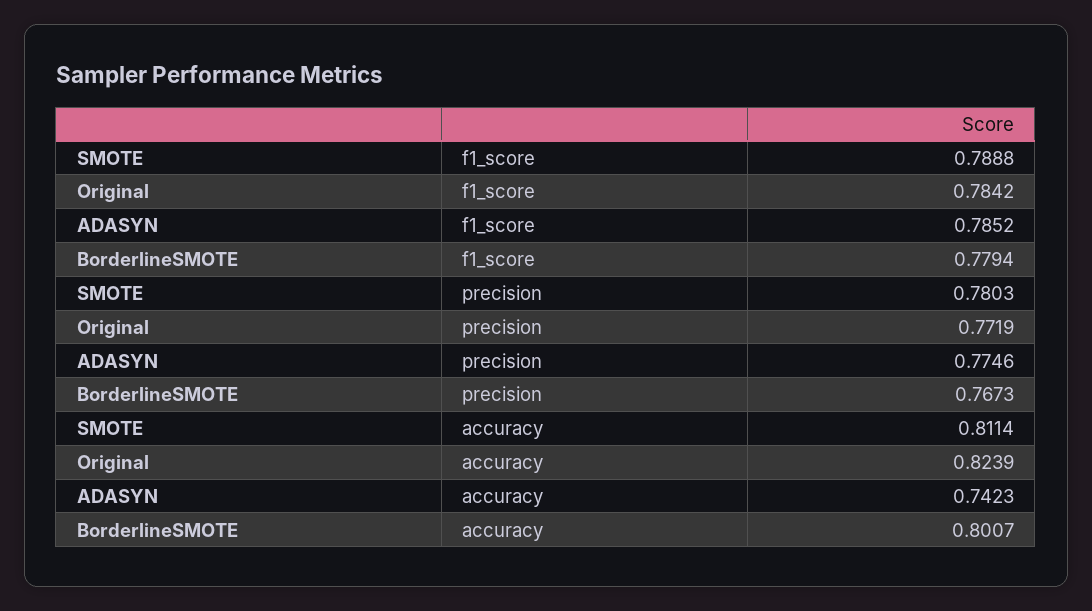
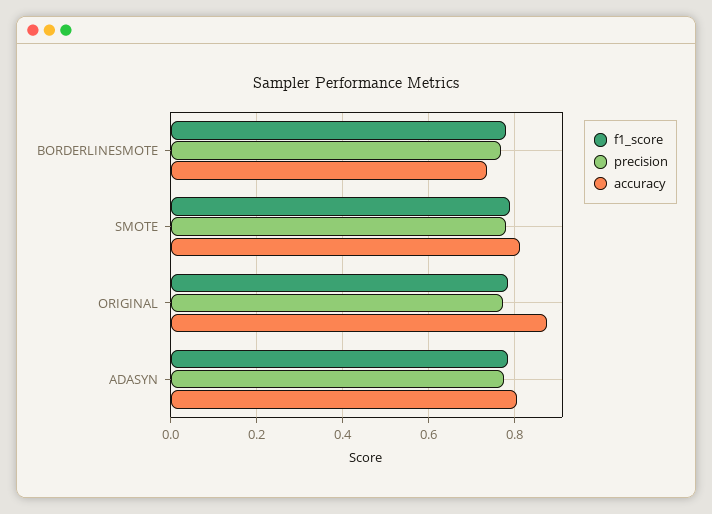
accuracy, Original: 0.8239 -> 0.88
accuracy, ADASYN: 0.7423 -> 0.8
accuracy, BorderlineSMOTE: 0.8007 -> 0.74

